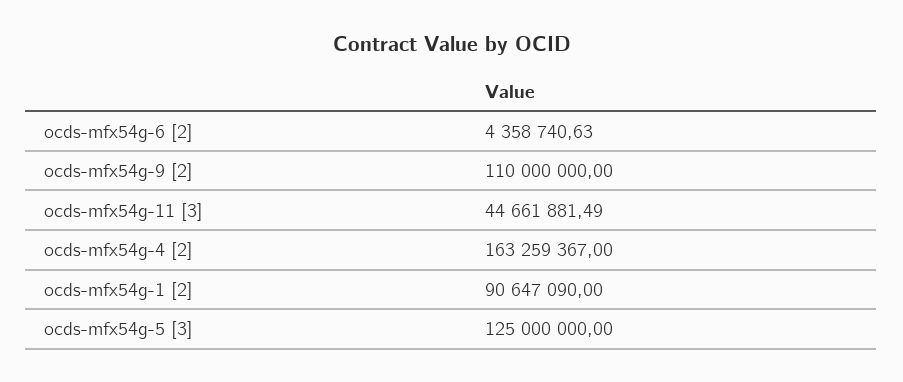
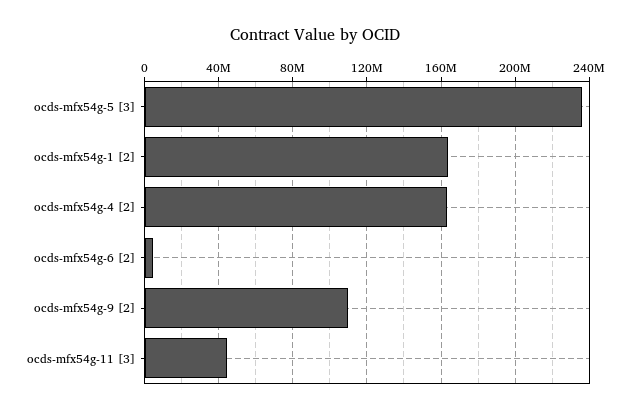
ocds-mfx54g-1 [2]: 90647090 -> 165000000
ocds-mfx54g-5 [3]: 125000000 -> 235000000

